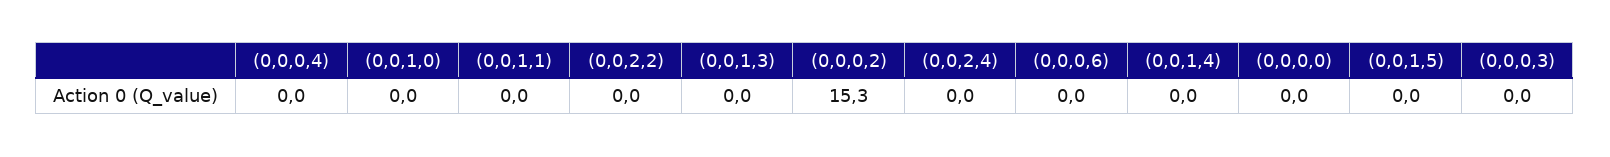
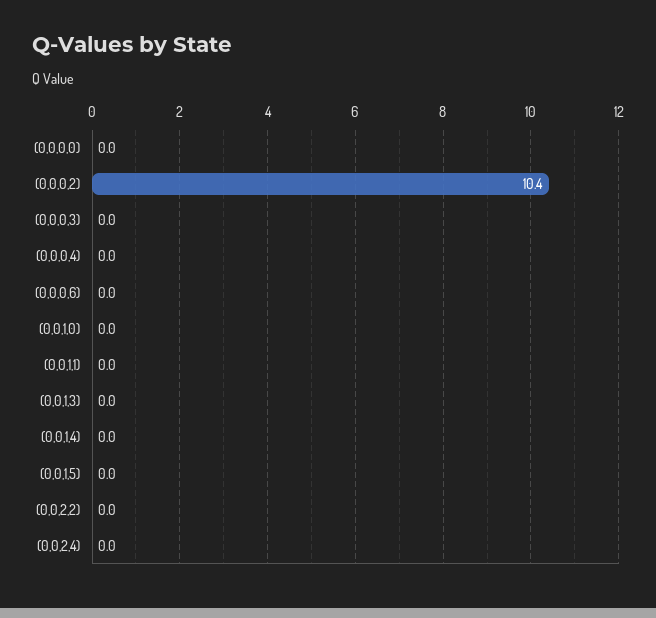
(0,0,0,2): 15.3 -> 10.4

